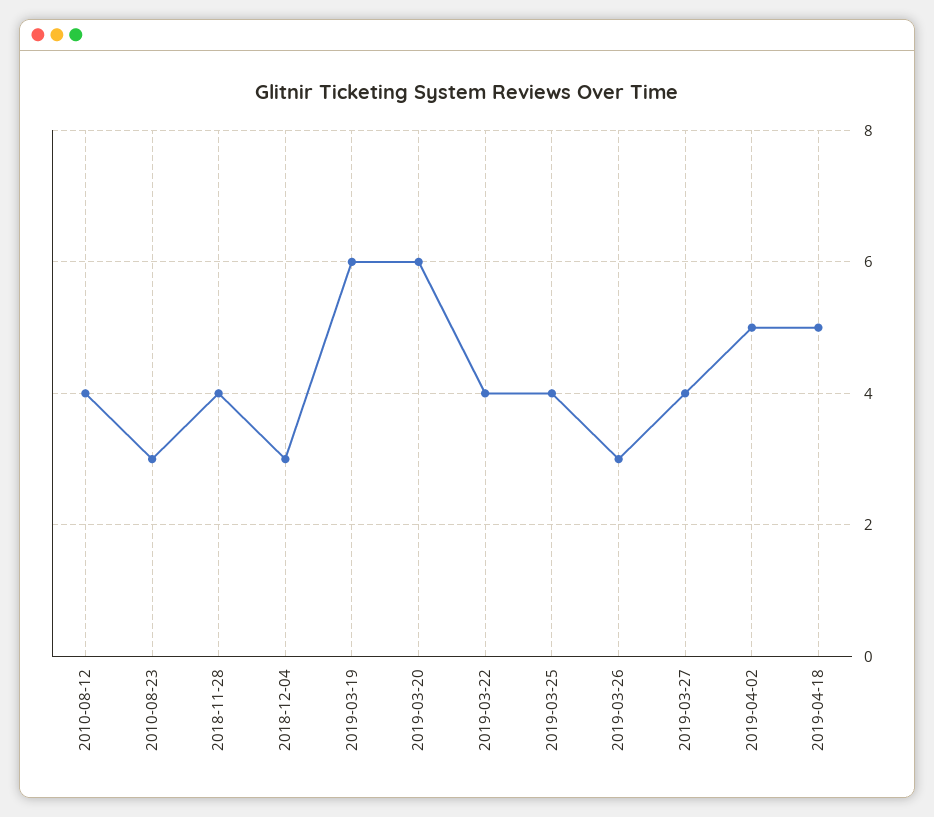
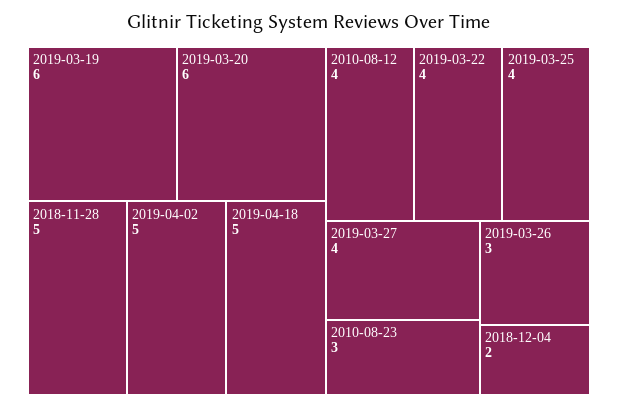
2018-11-28: 4 -> 5
2018-12-04: 3 -> 2

